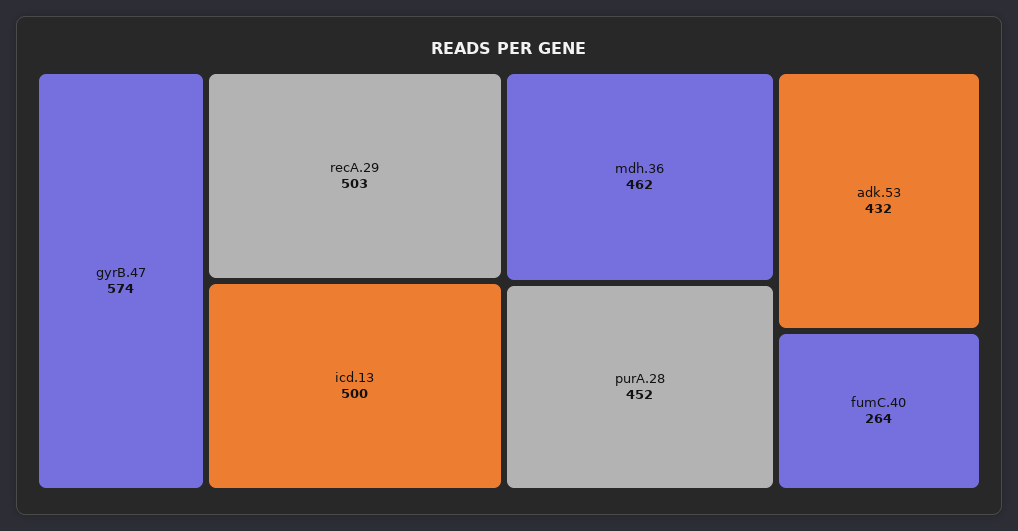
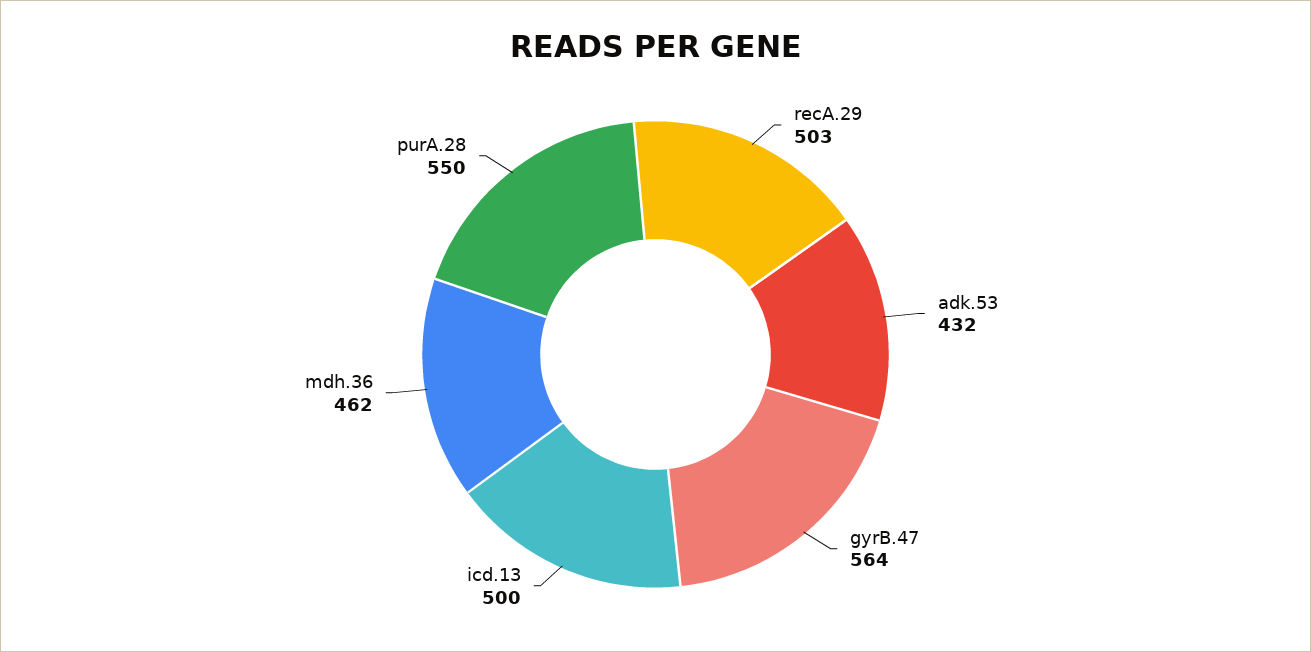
gyrB.47: 574 -> 564
purA.28: 452 -> 550
fumC.40: 264 -> none

